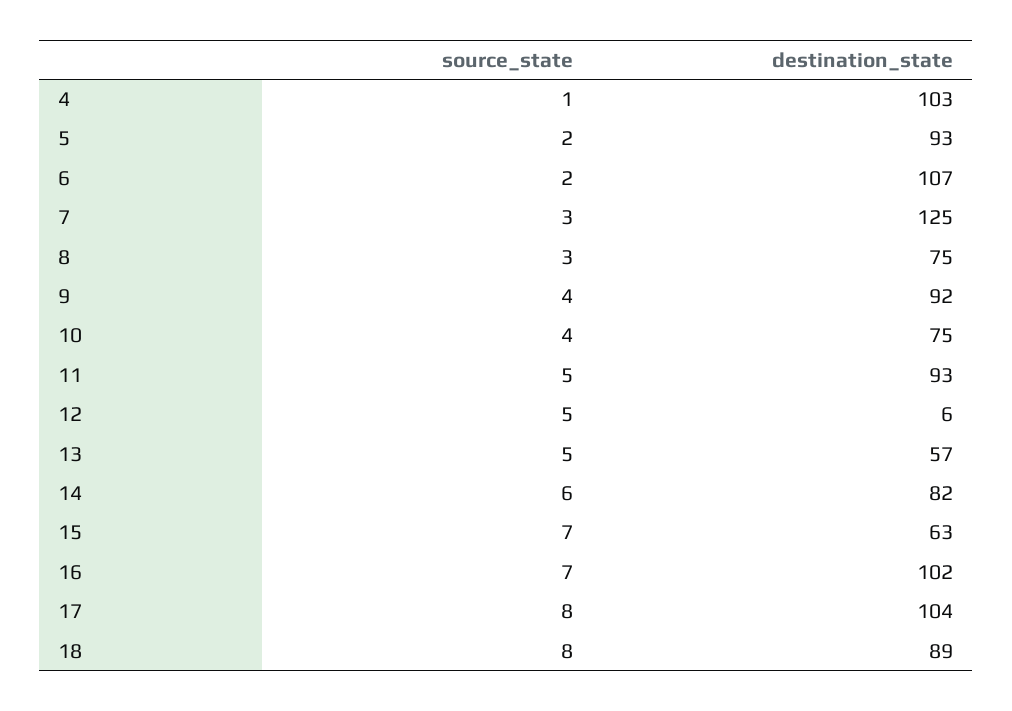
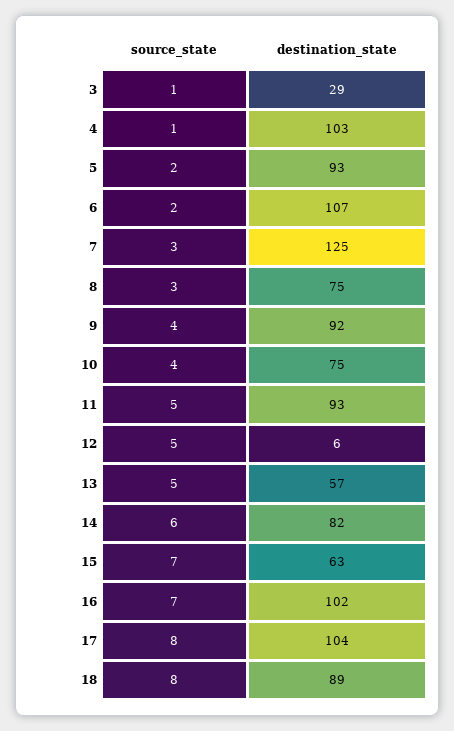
source_state, 3: none -> 1
destination_state, 3: none -> 29

